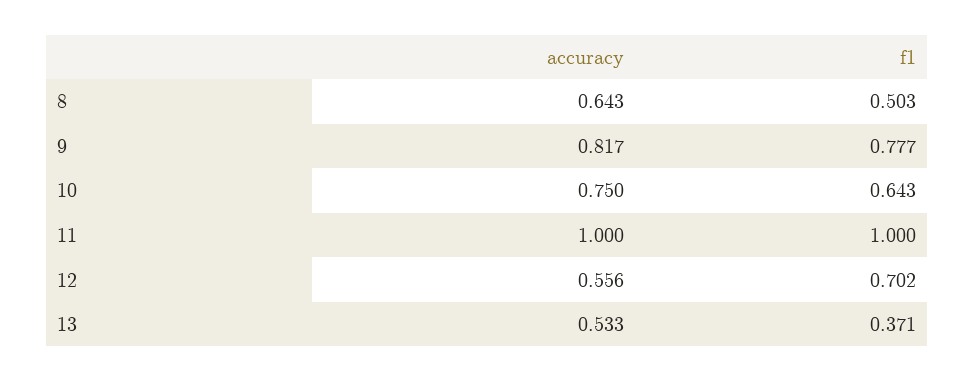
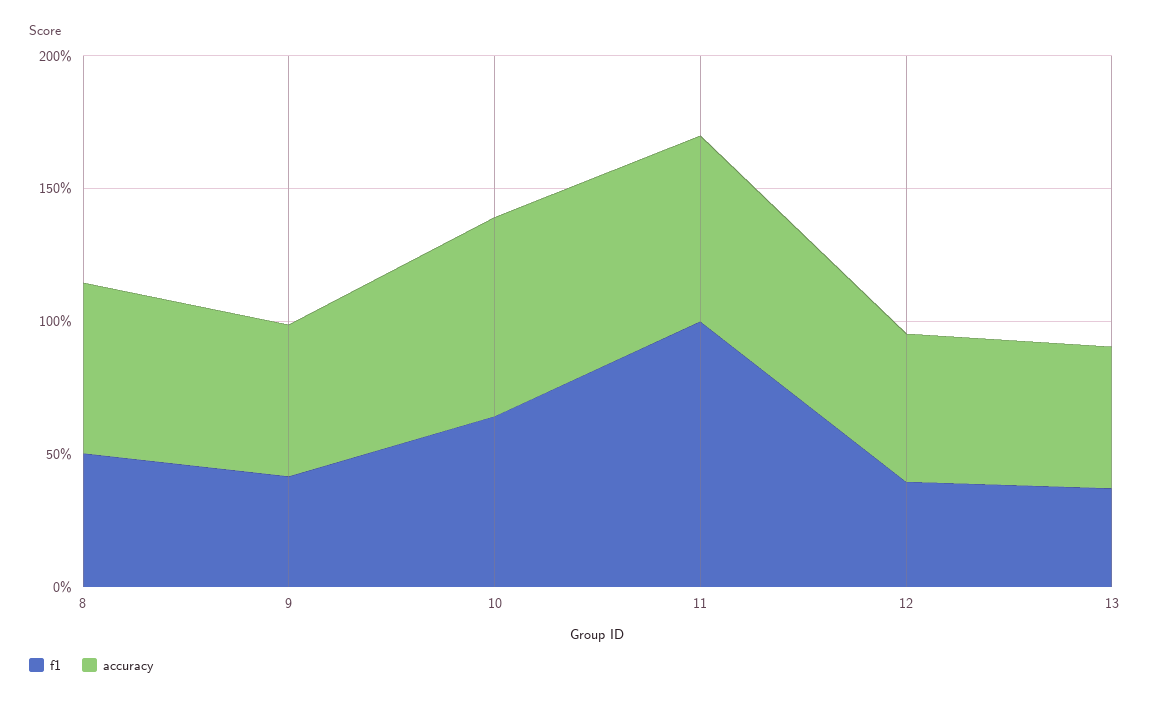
accuracy, 9: 0.817 -> 0.6
f1, 9: 0.777 -> 0.4
accuracy, 11: 1 -> 0.7
f1, 12: 0.702 -> 0.4

